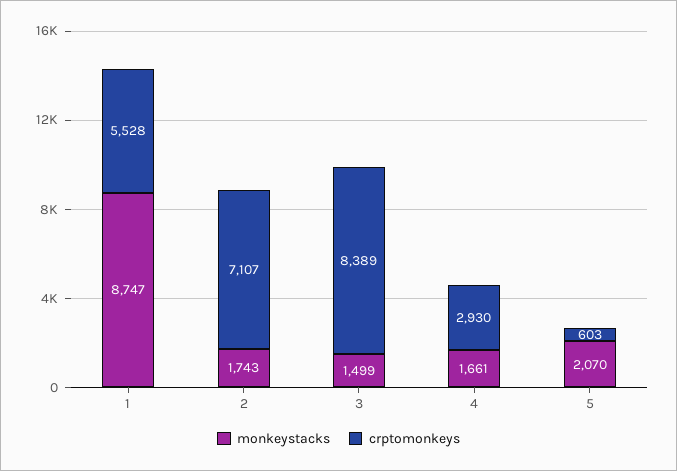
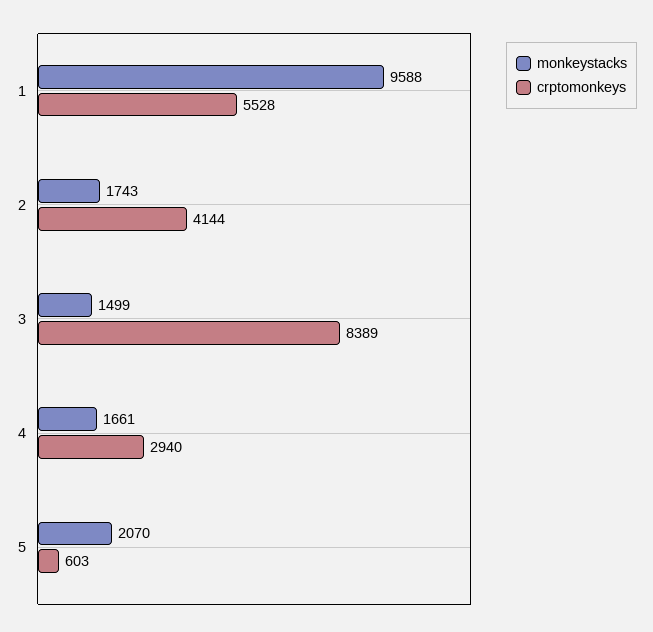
monkeystacks, 1: 8747 -> 9588
crptomonkeys, 2: 7107 -> 4144
crptomonkeys, 4: 2930 -> 2940

